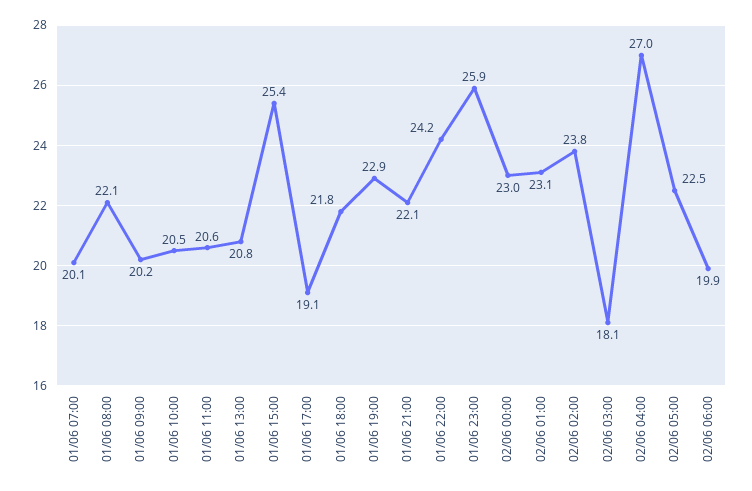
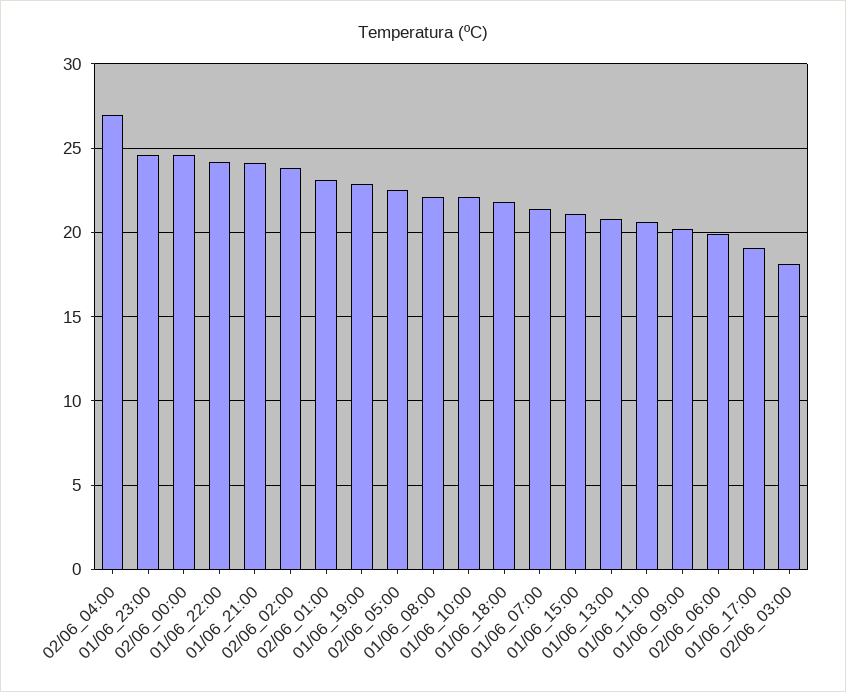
01/06 07:00: 20.1 -> 21.5
01/06 10:00: 20.5 -> 22
01/06 15:00: 25.4 -> 21
01/06 21:00: 22.1 -> 24
01/06 23:00: 25.9 -> 24.5
02/06 00:00: 23 -> 24.5

